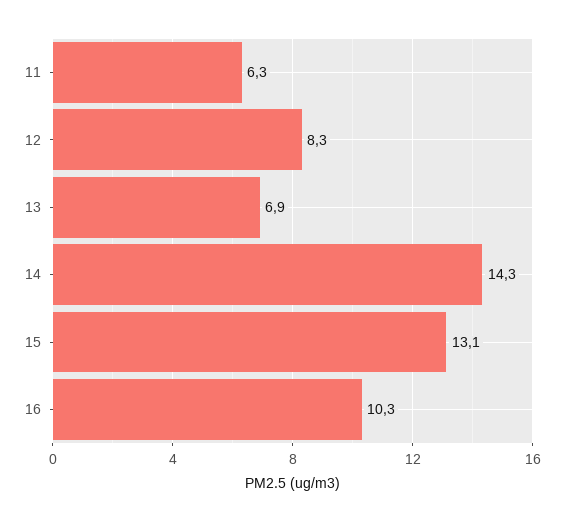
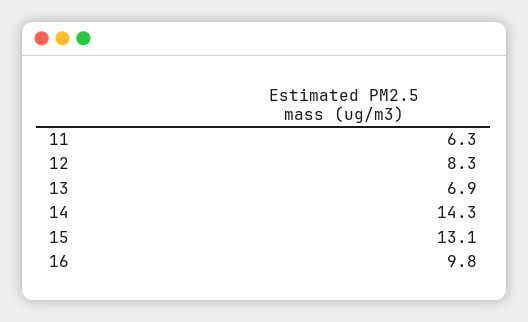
16: 10.3 -> 9.8

